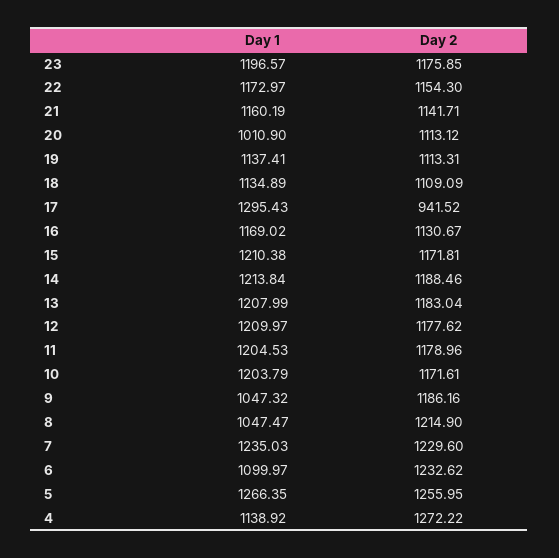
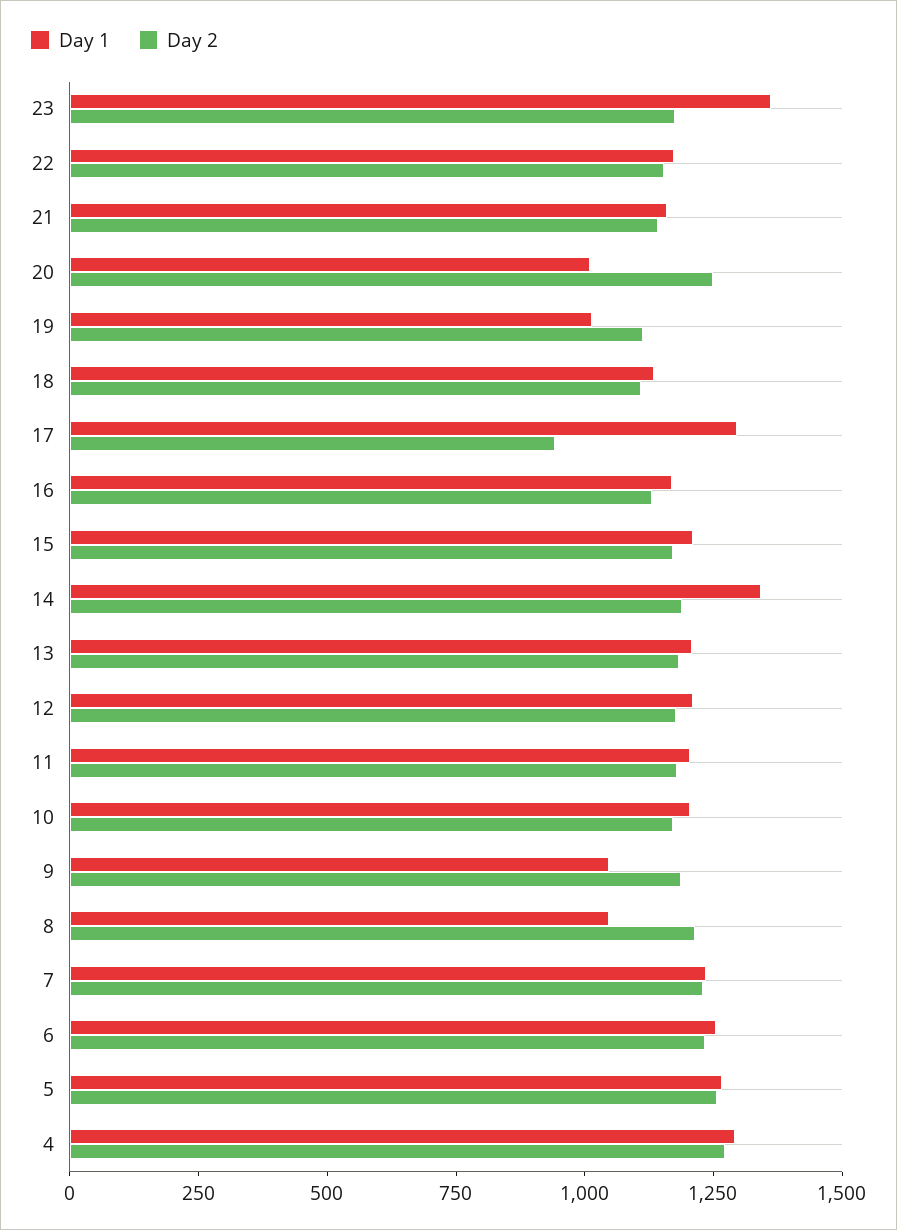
Day 1, 23: 1196.57 -> 1350
Day 2, 20: 1113.12 -> 1250
Day 1, 19: 1137.41 -> 1000
Day 1, 14: 1213.84 -> 1350
Day 1, 6: 1099.97 -> 1250
Day 1, 4: 1138.92 -> 1300

